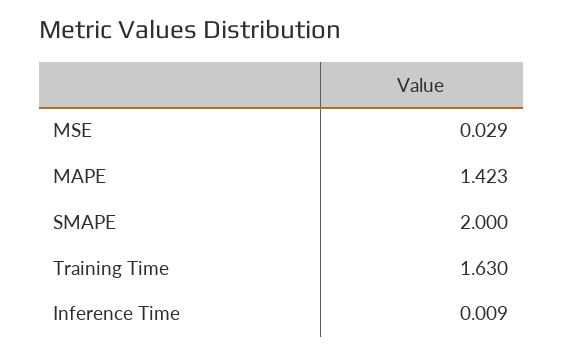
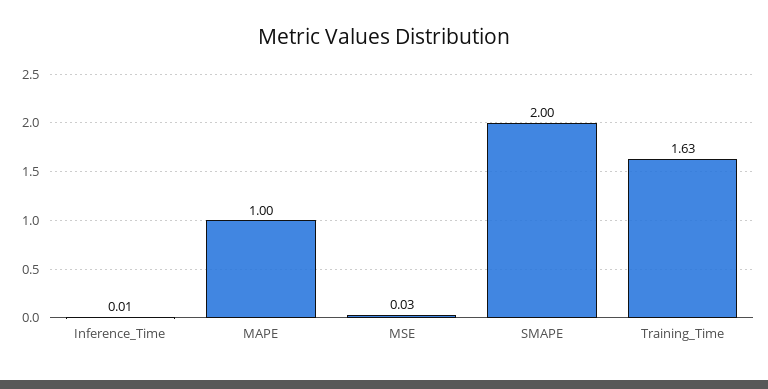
MAPE: 1.423 -> 1

